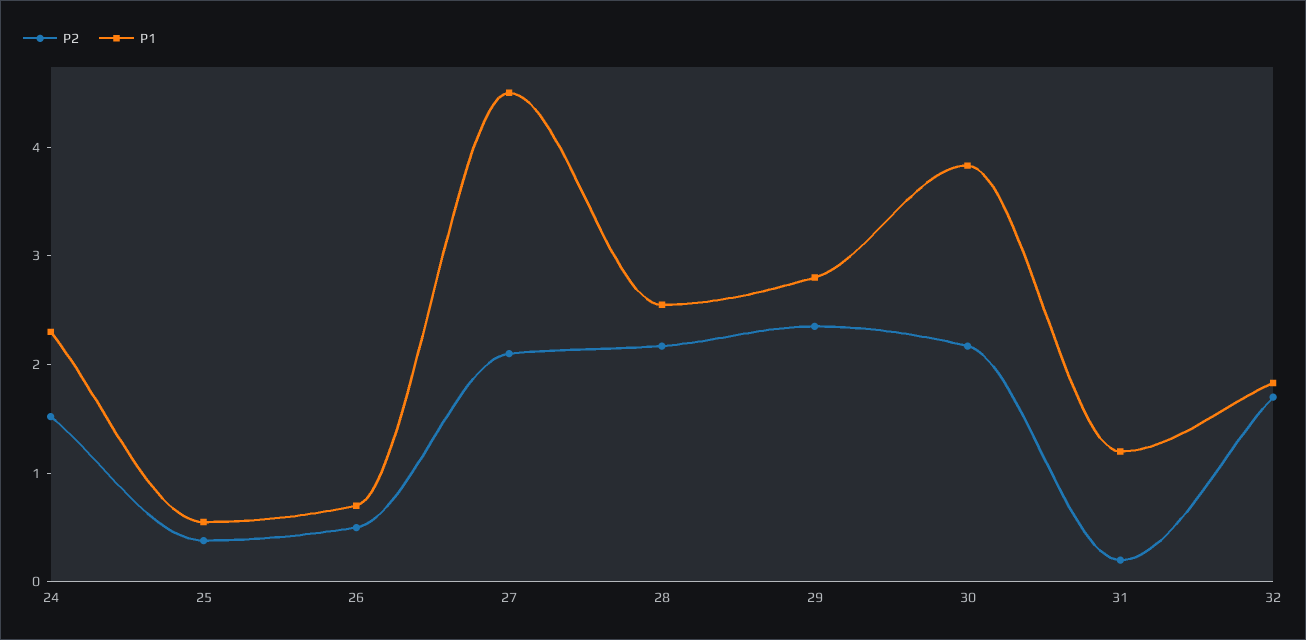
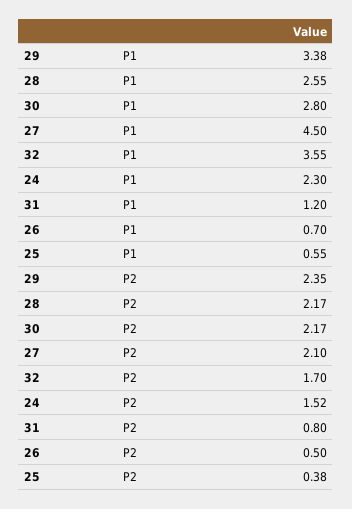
P1, 29: 2.8 -> 3.38
P1, 30: 3.8 -> 2.8
P2, 31: 0.2 -> 0.8
P1, 32: 1.8 -> 3.55

